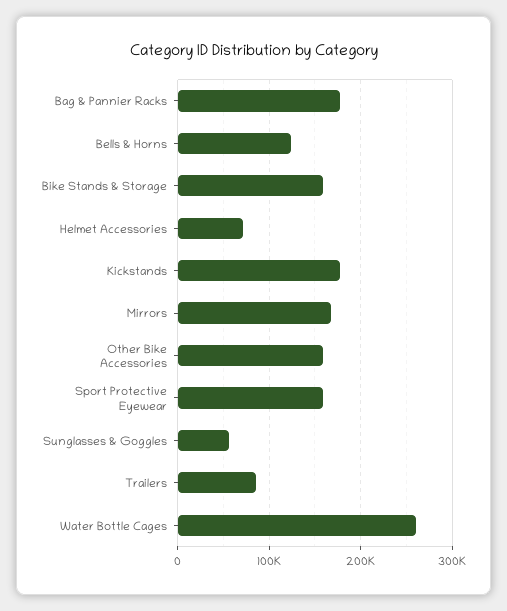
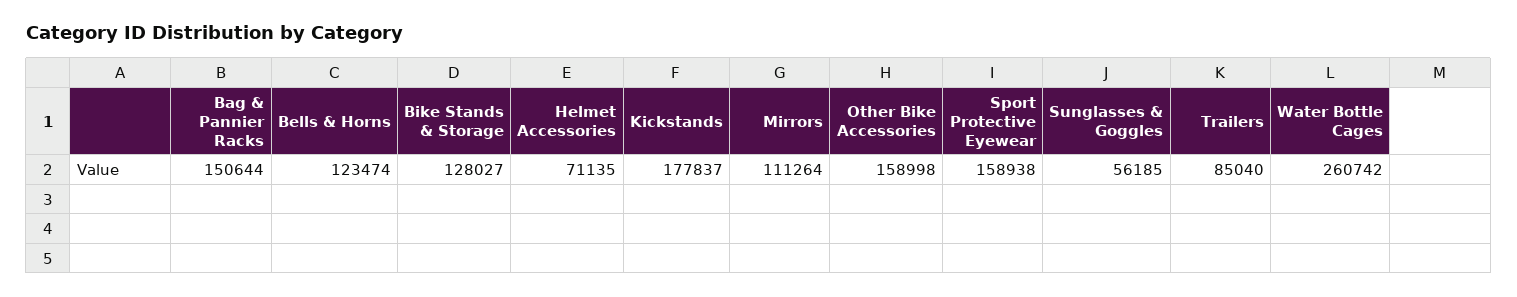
Bag & Pannier Racks: 180000 -> 150644
Bike Stands & Storage: 160000 -> 128027
Mirrors: 170000 -> 111264

